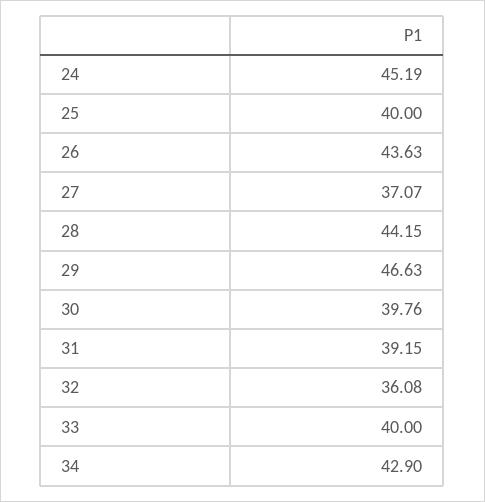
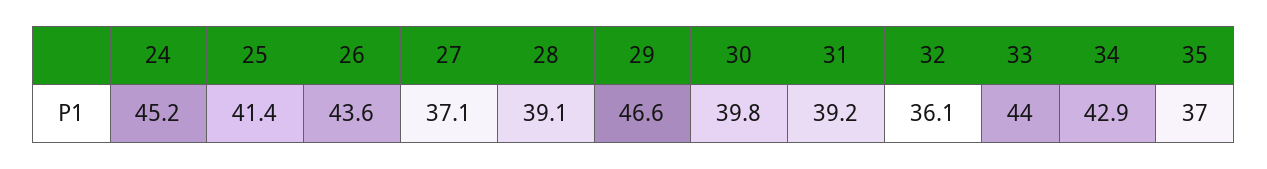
25: 40 -> 41.4
28: 44.15 -> 39.1
33: 40 -> 44
35: none -> 37

